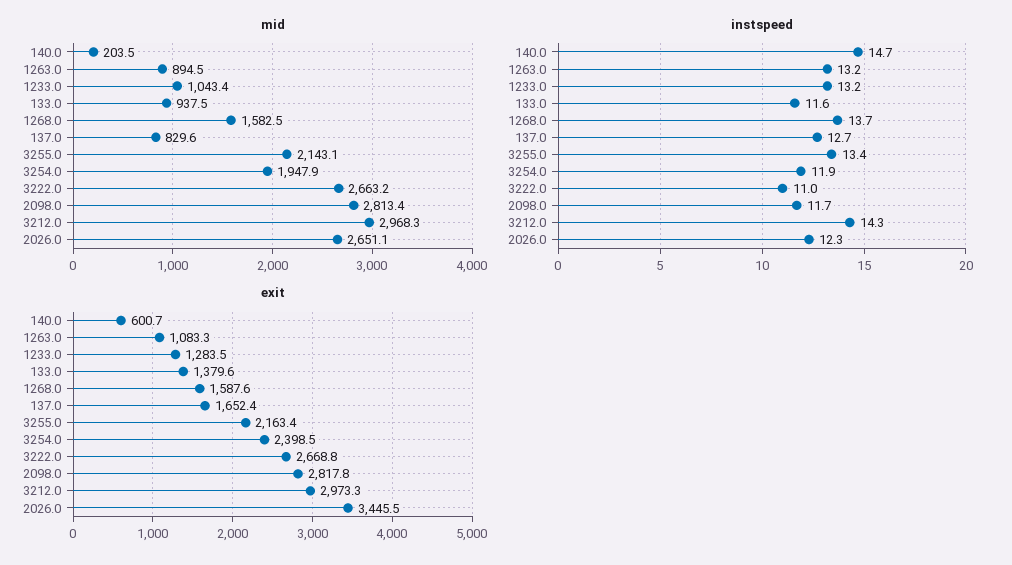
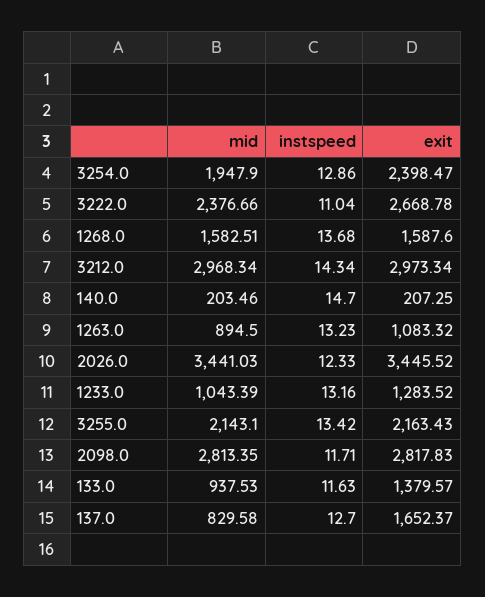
mid, 3222.0: 2663.2 -> 2376.66
mid, 2026.0: 2651.1 -> 3441.03
instspeed, 3254.0: 11.9 -> 12.86
exit, 140.0: 600.7 -> 207.25

